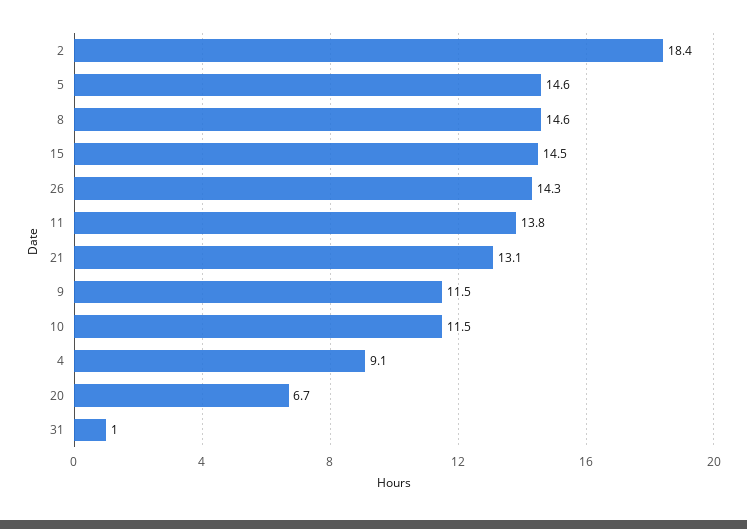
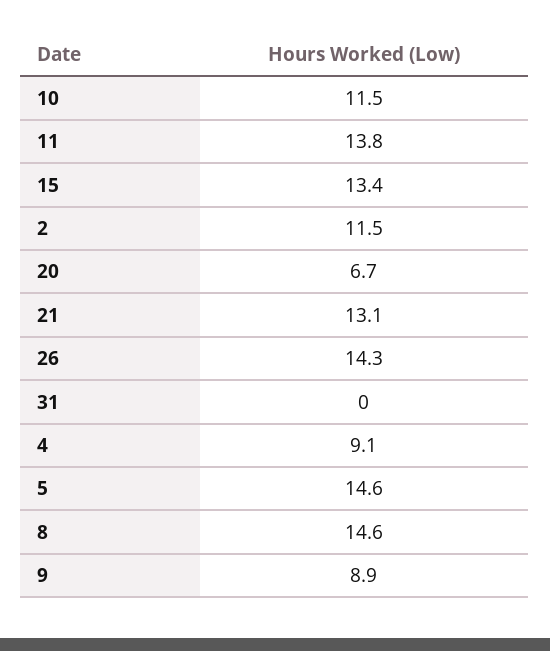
2: 18.4 -> 11.5
15: 14.5 -> 13.4
9: 11.5 -> 8.9
31: 1 -> 0

